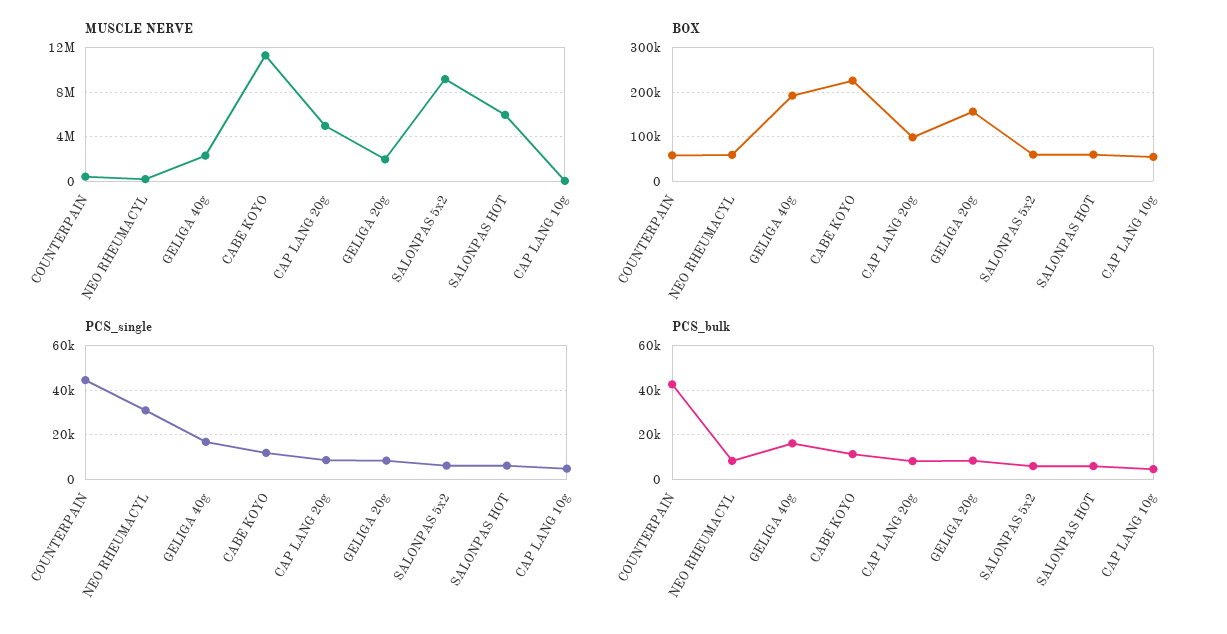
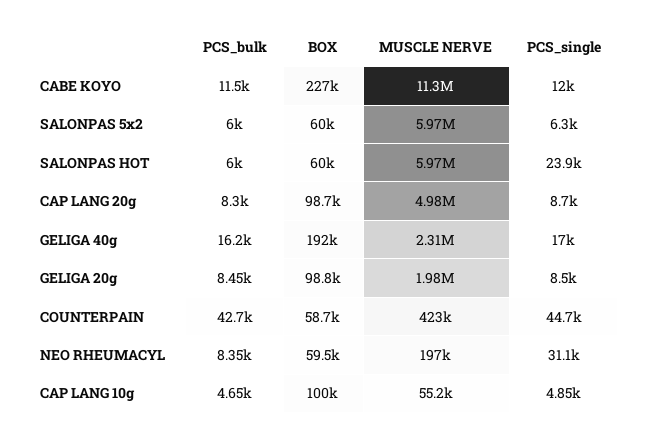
MUSCLE NERVE, SALONPAS 5x2: 9000000 -> 5970000
BOX, GELIGA 20g: 160000 -> 98800
BOX, CAP LANG 10g: 60000 -> 100000
PCS_single, SALONPAS HOT: 5000 -> 23900

